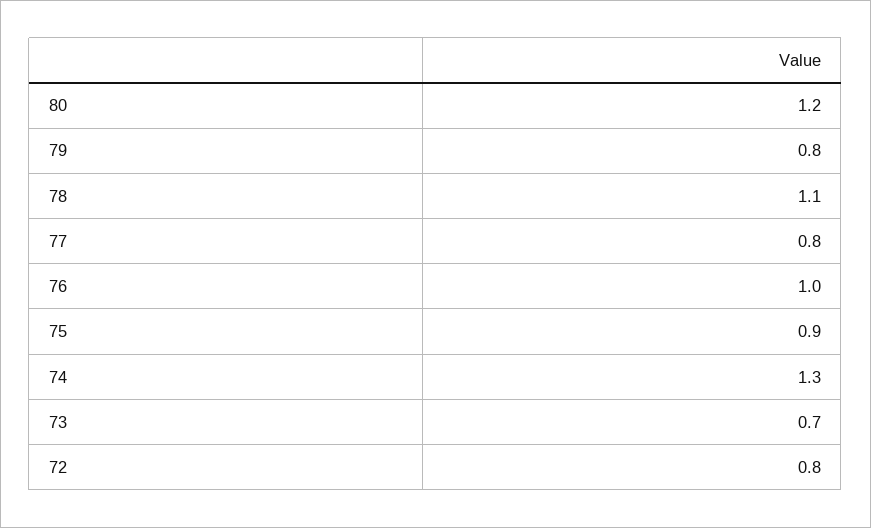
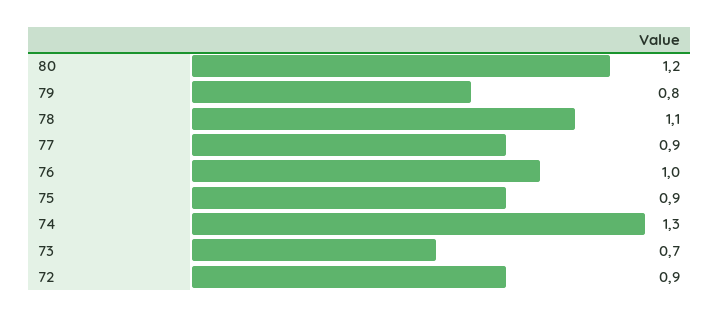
77: 0.8 -> 0.9
72: 0.8 -> 0.9

